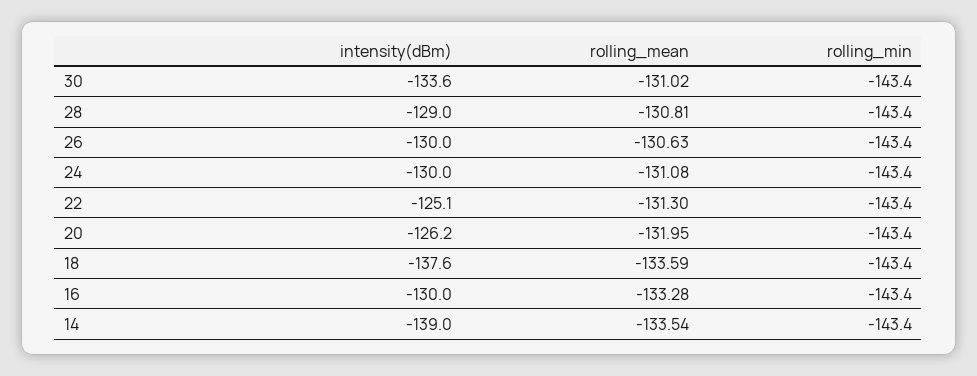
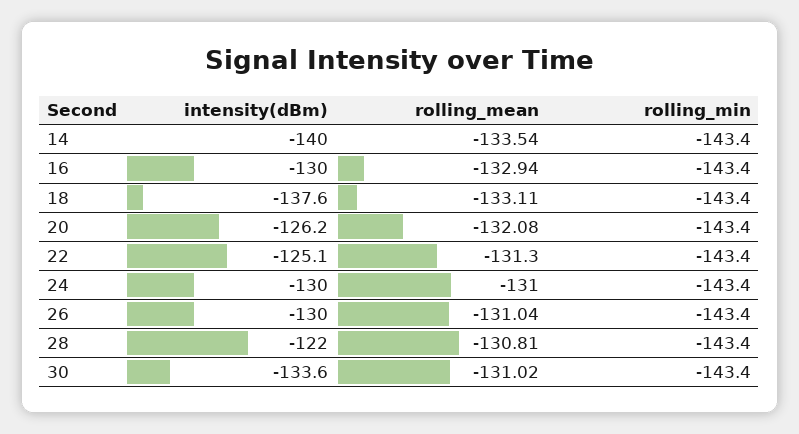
intensity(dBm), 28: -129 -> -122
rolling_mean, 26: -130.63 -> -131.04
rolling_mean, 24: -131.08 -> -131
rolling_mean, 20: -131.95 -> -132.08
rolling_mean, 18: -133.59 -> -133.11
rolling_mean, 16: -133.28 -> -132.94
intensity(dBm), 14: -139 -> -140

